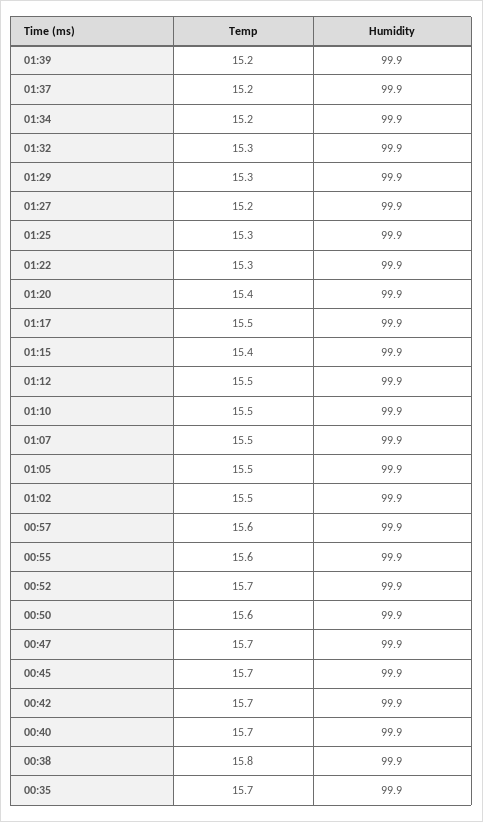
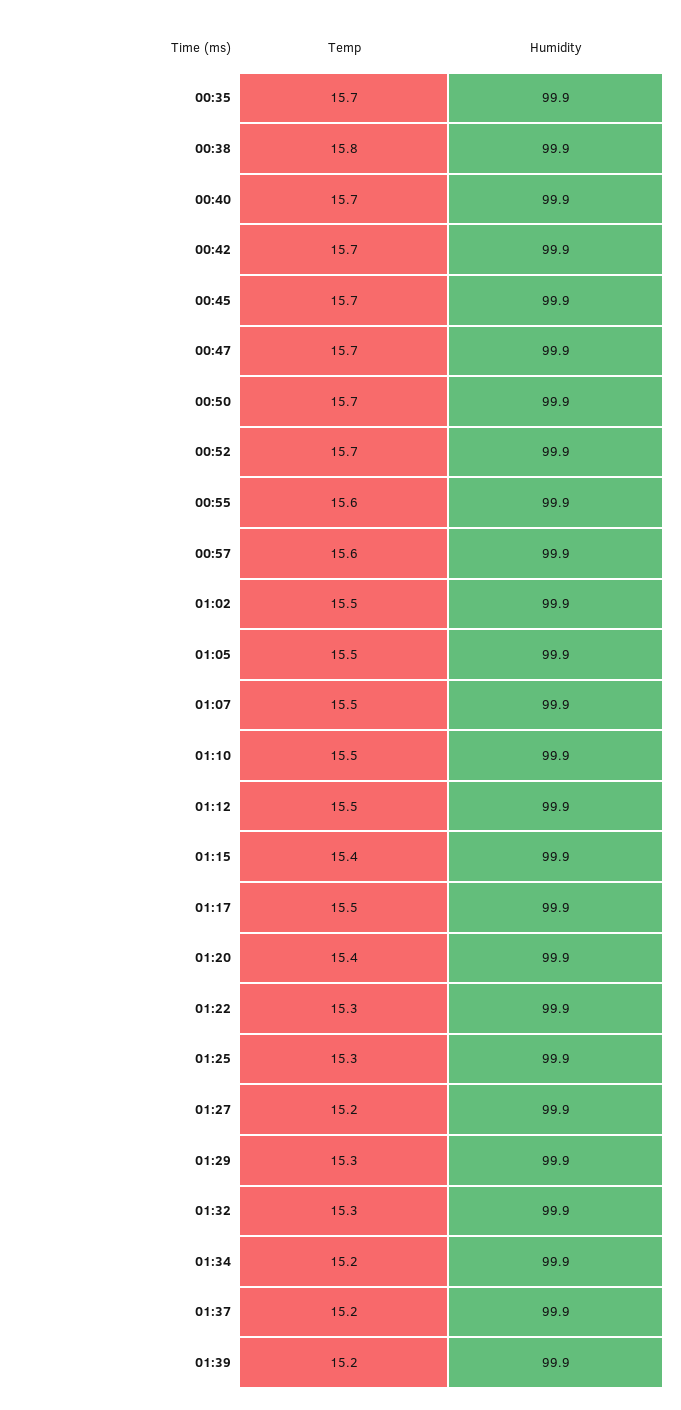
Temp, 00:50: 15.6 -> 15.7

